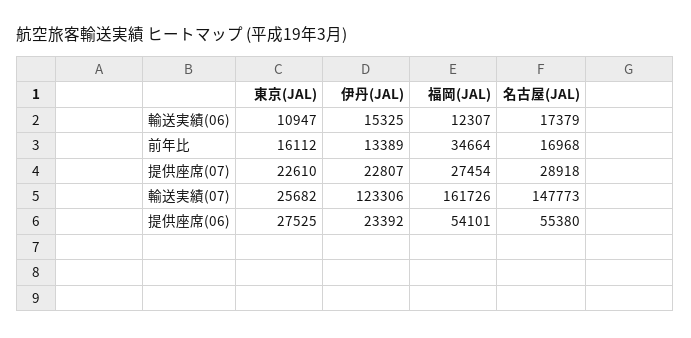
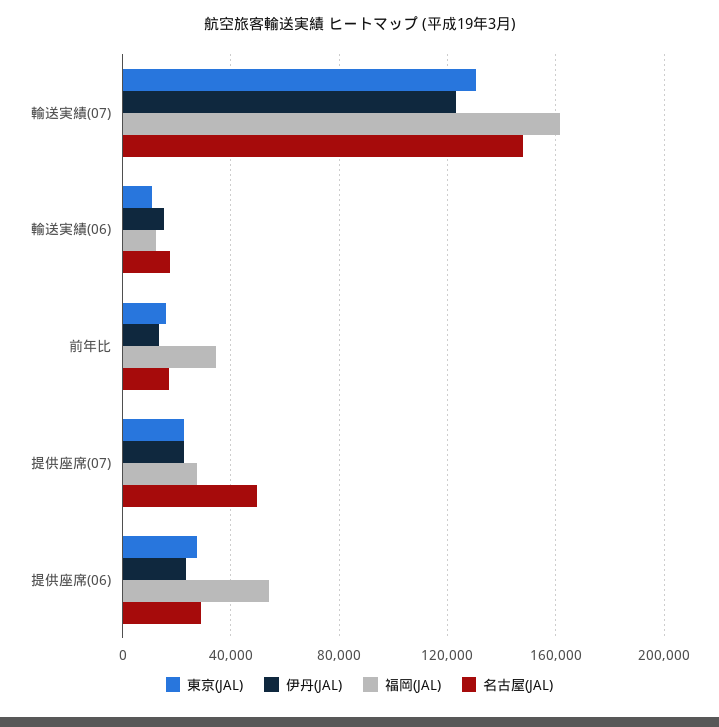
名古屋(JAL), 提供座席(07): 28918 -> 50000
東京(JAL), 輸送実績(07): 25682 -> 130000
名古屋(JAL), 提供座席(06): 55380 -> 30000

